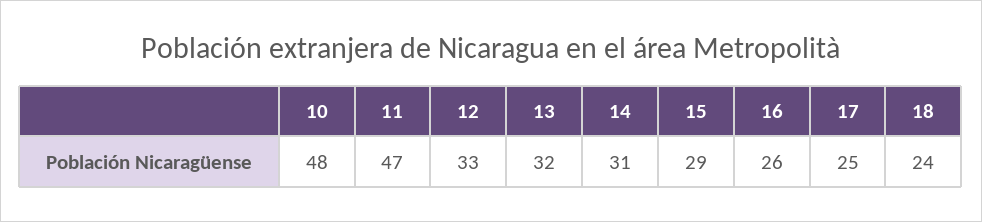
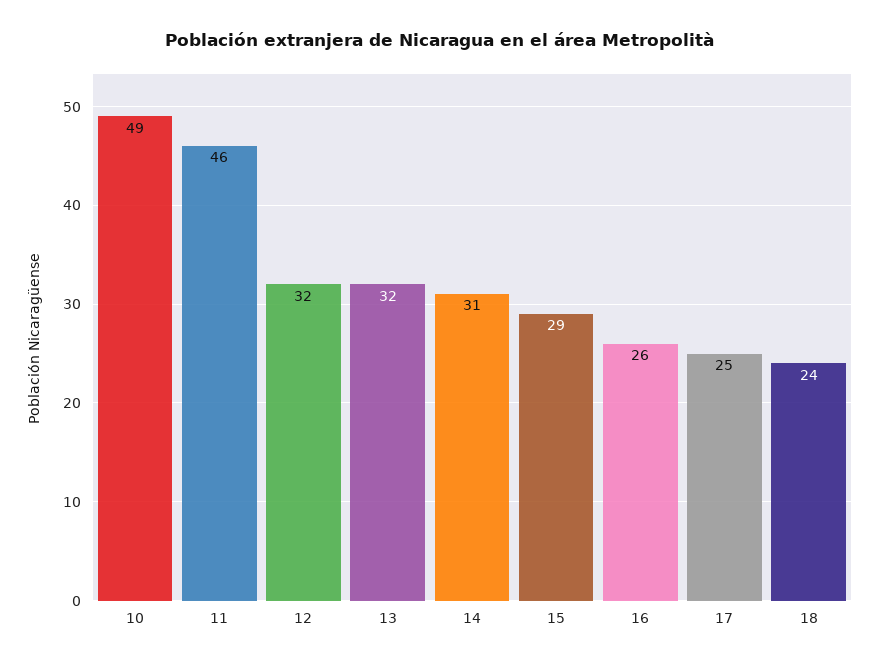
10: 48 -> 49
11: 47 -> 46
12: 33 -> 32

